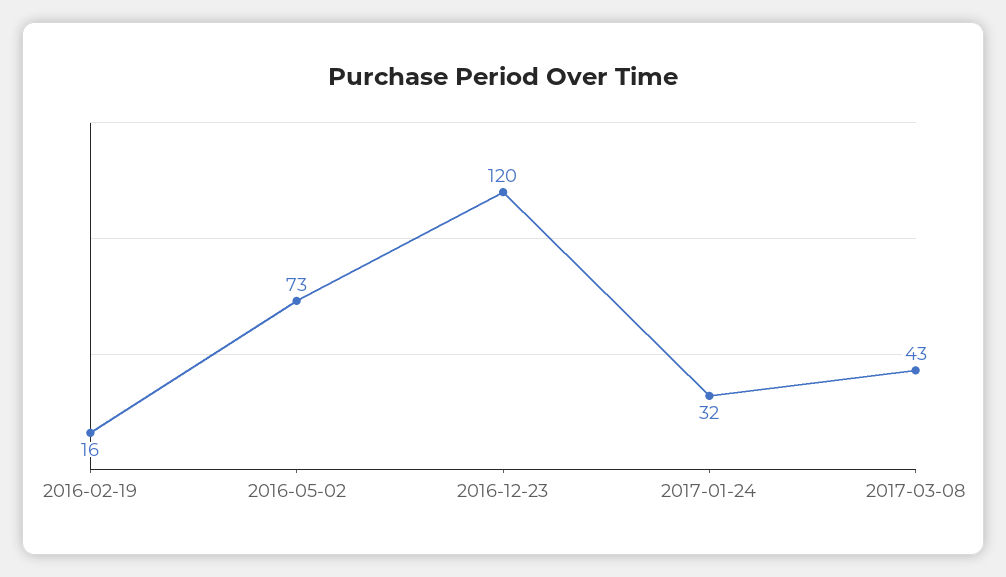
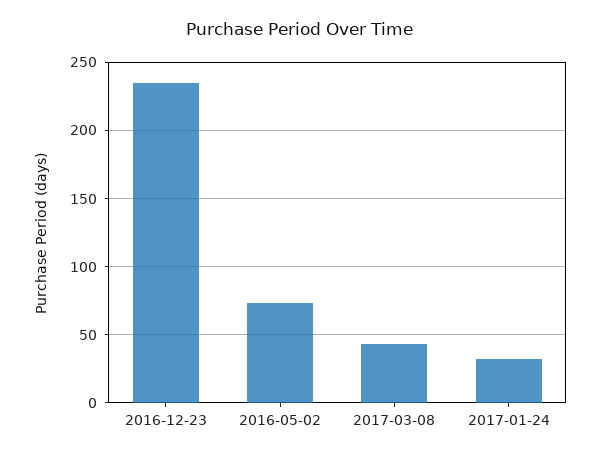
2016-02-19: 16 -> none
2016-12-23: 120 -> 235

